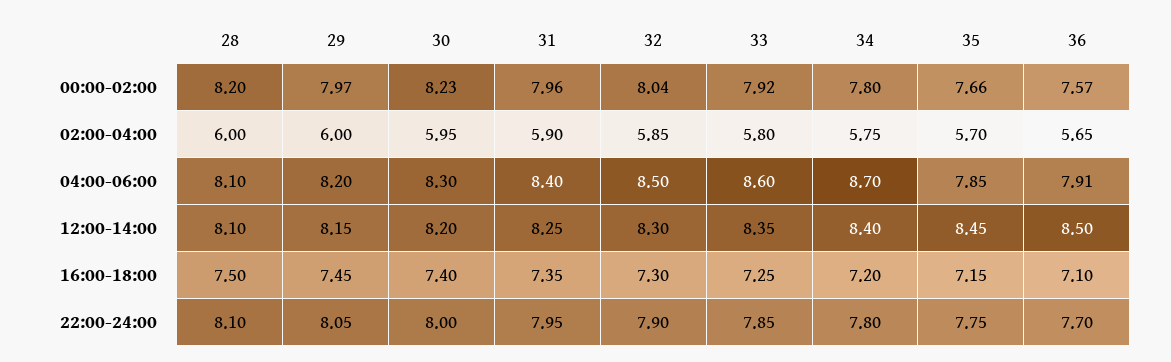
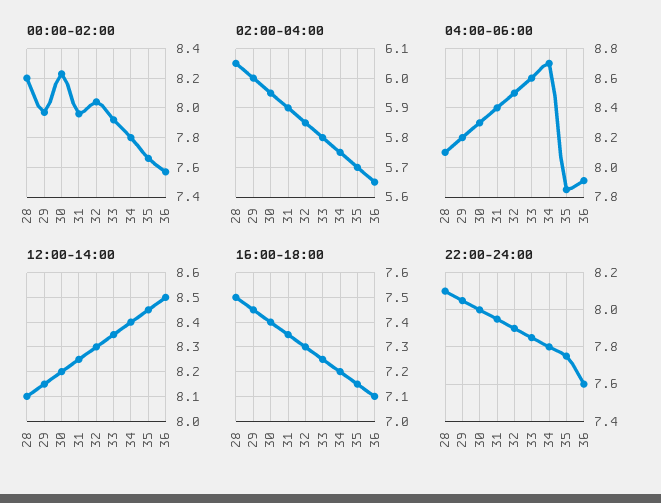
02:00-04:00, 28: 6 -> 6.05
22:00-24:00, 36: 7.7 -> 7.6

